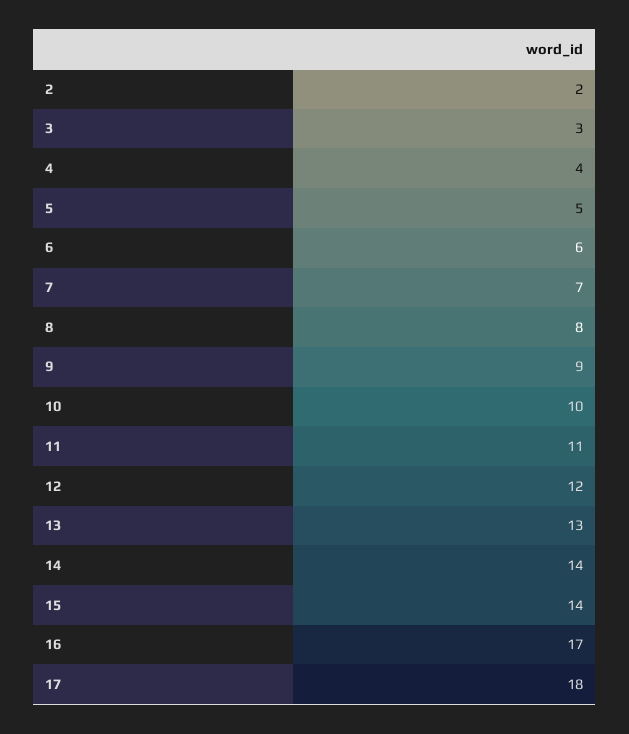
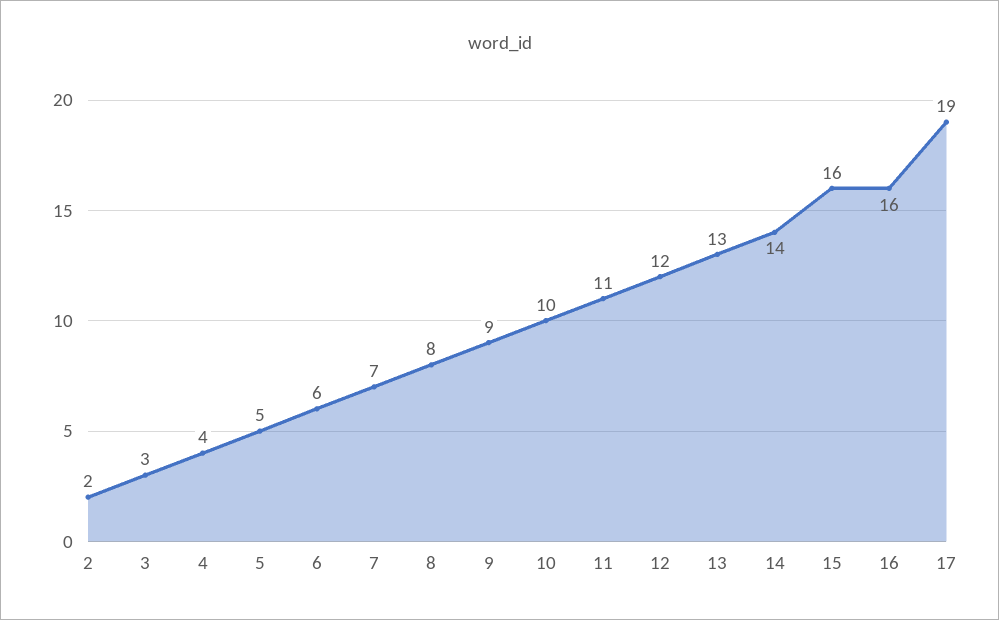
15: 14 -> 16
16: 17 -> 16
17: 18 -> 19

